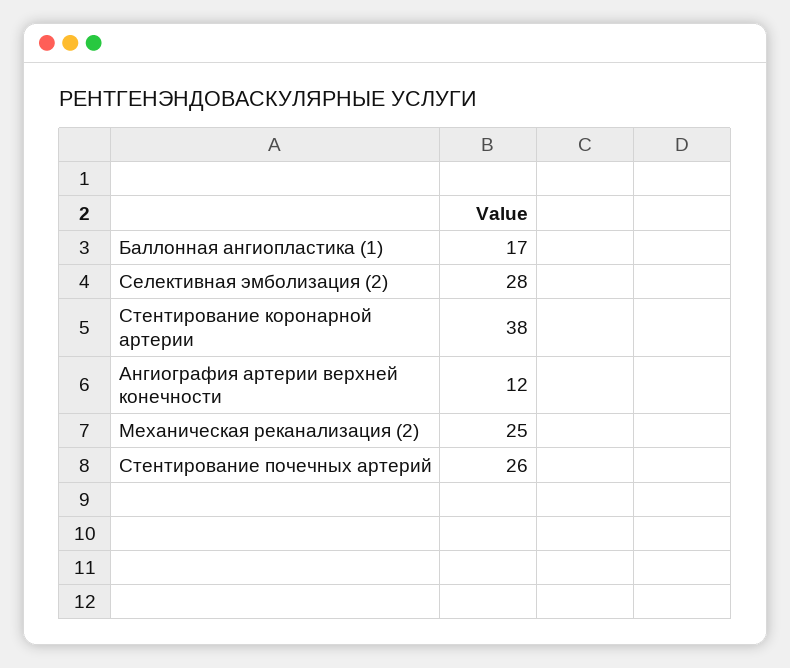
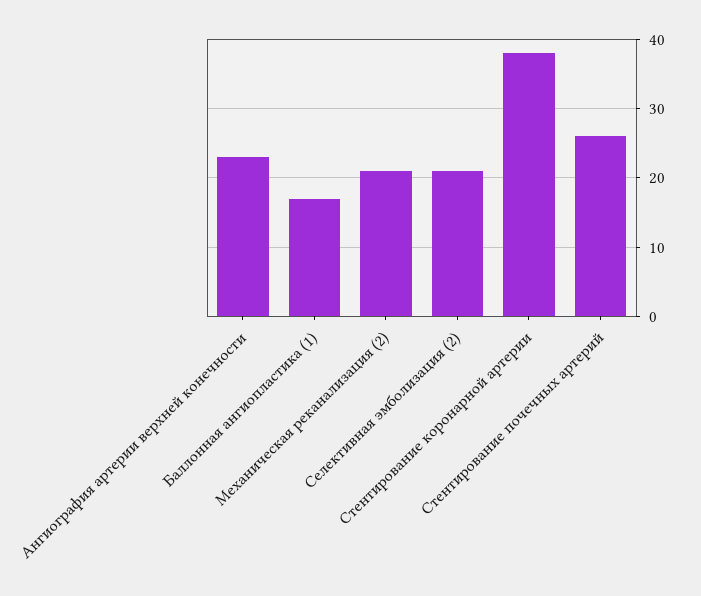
Селективная эмболизация (2): 28 -> 21
Ангиография артерии верхней конечности: 12 -> 23
Механическая реканализация (2): 25 -> 21

